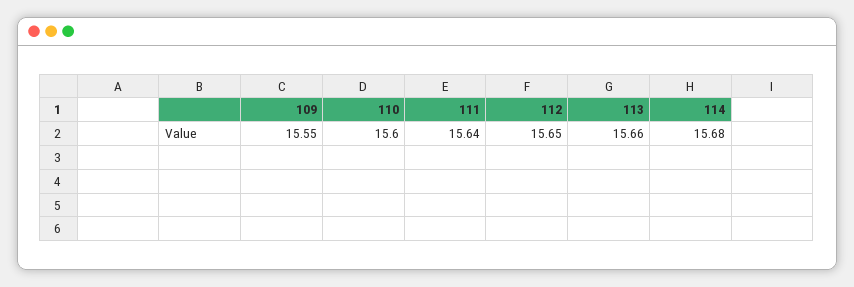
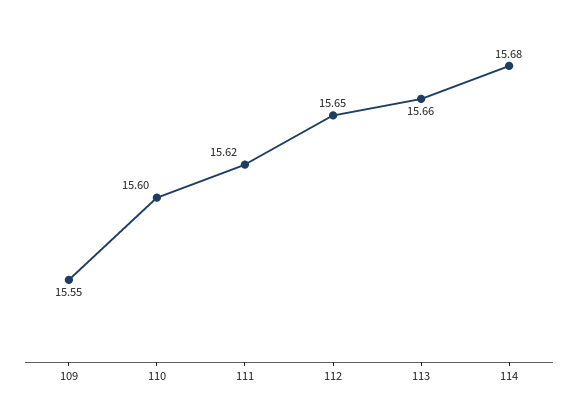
111: 15.64 -> 15.62

